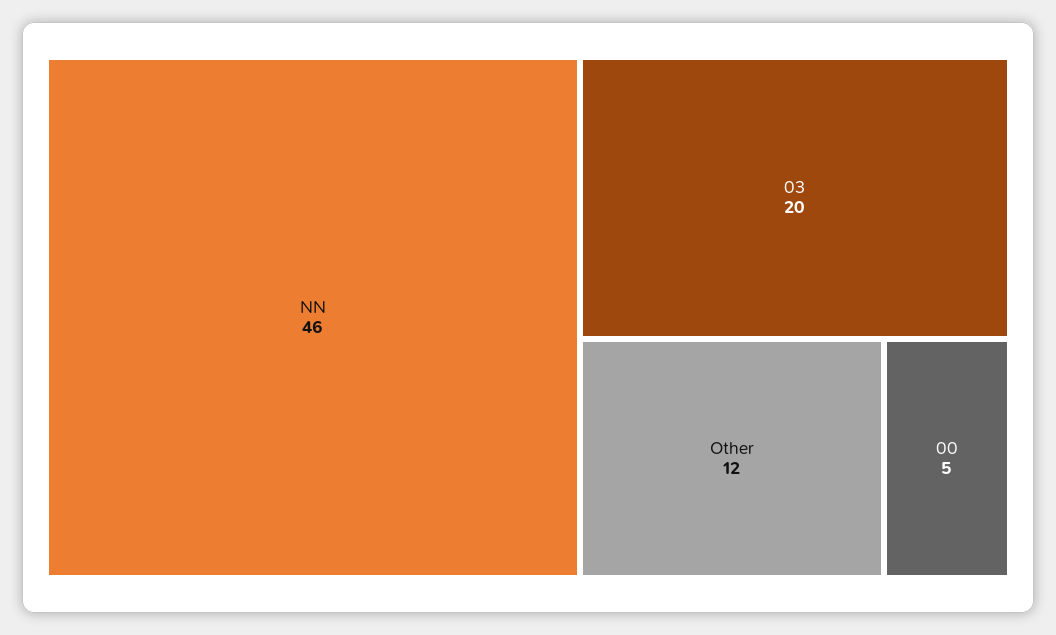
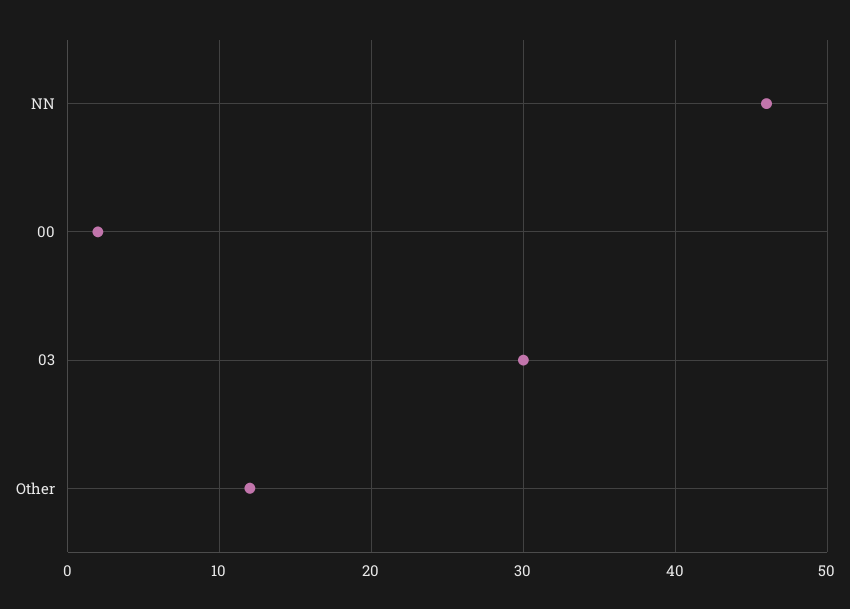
03: 20 -> 30
00: 5 -> 2

